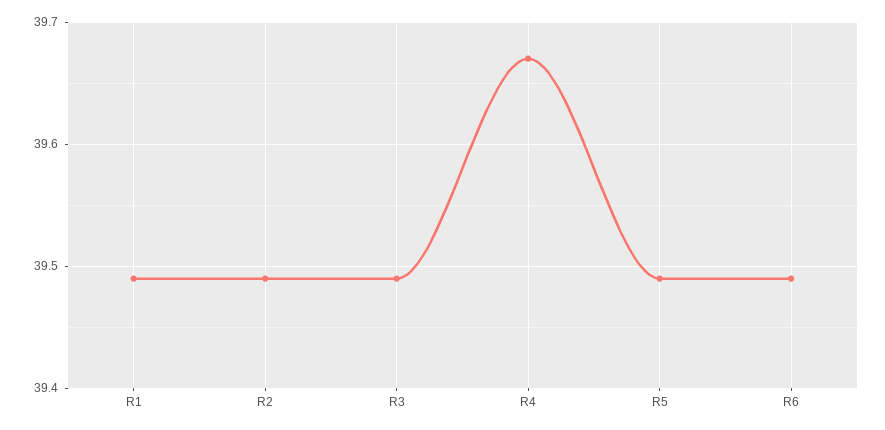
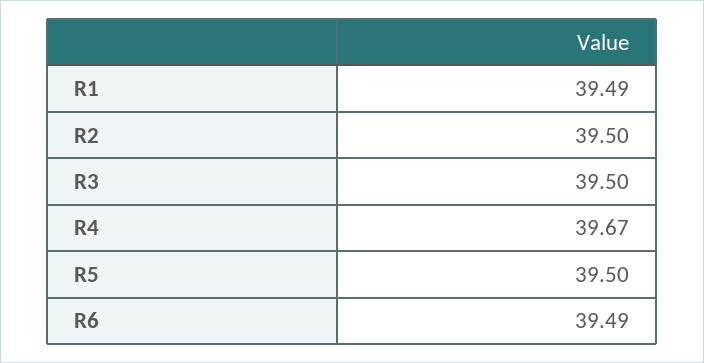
R2: 39.49 -> 39.5
R3: 39.49 -> 39.5
R5: 39.49 -> 39.5

